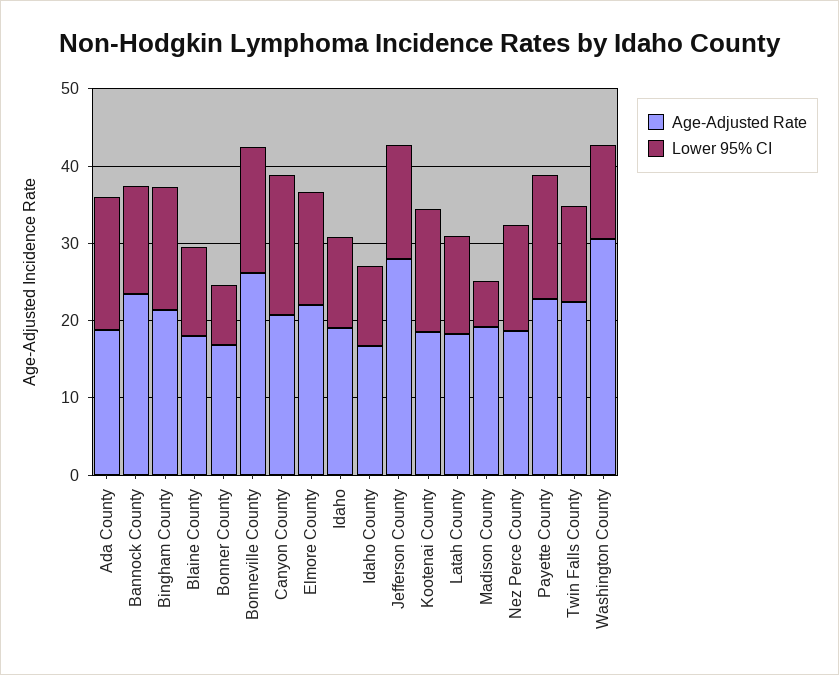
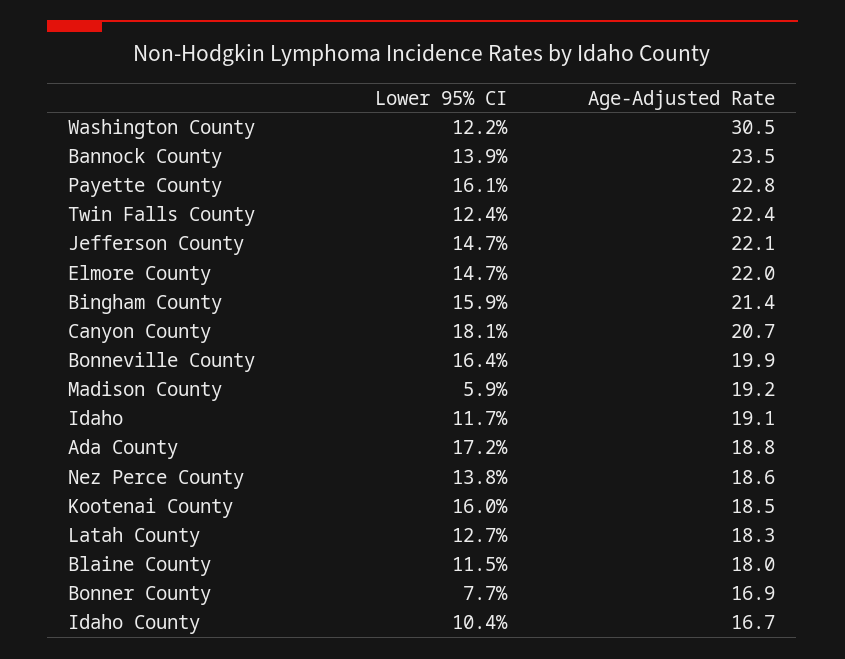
Age-Adjusted Rate, Bonneville County: 26 -> 19.9
Age-Adjusted Rate, Jefferson County: 28 -> 22.1

